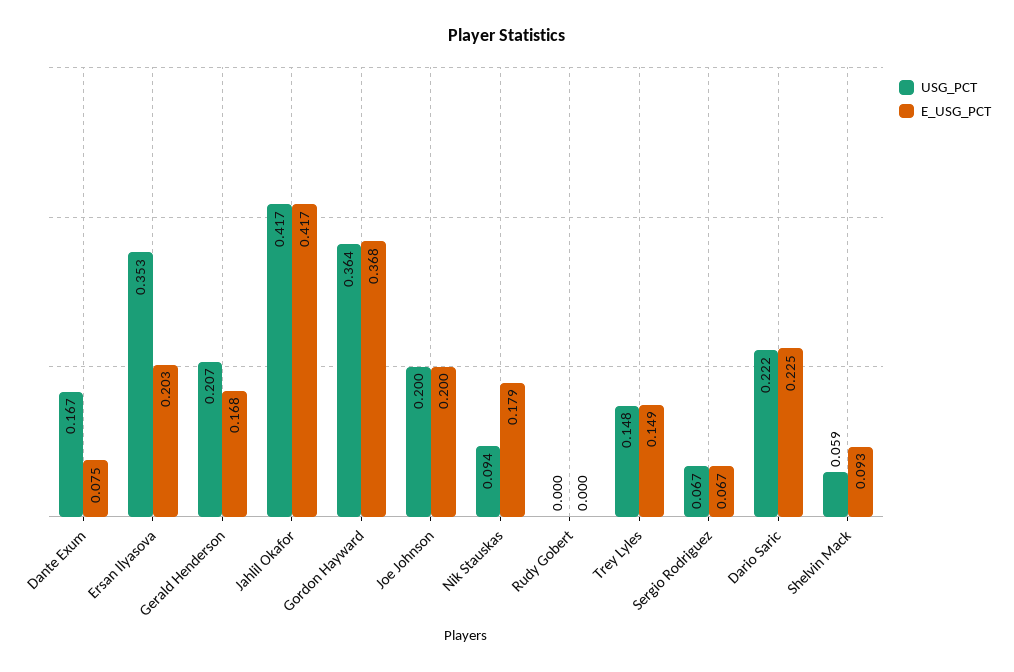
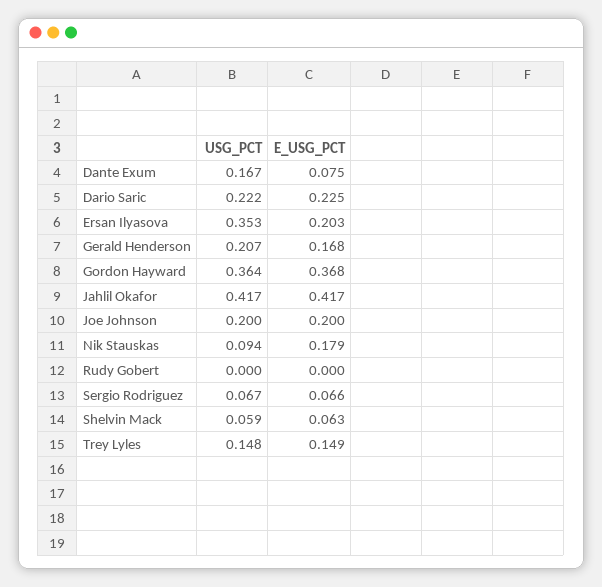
E_USG_PCT, Sergio Rodriguez: 0.067 -> 0.066
E_USG_PCT, Shelvin Mack: 0.093 -> 0.063

